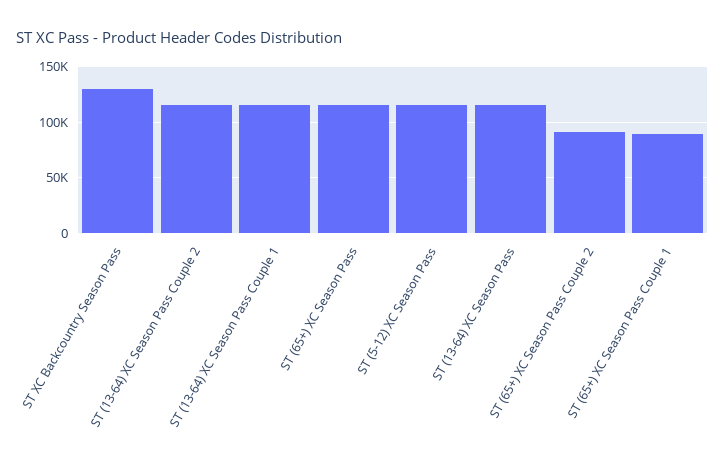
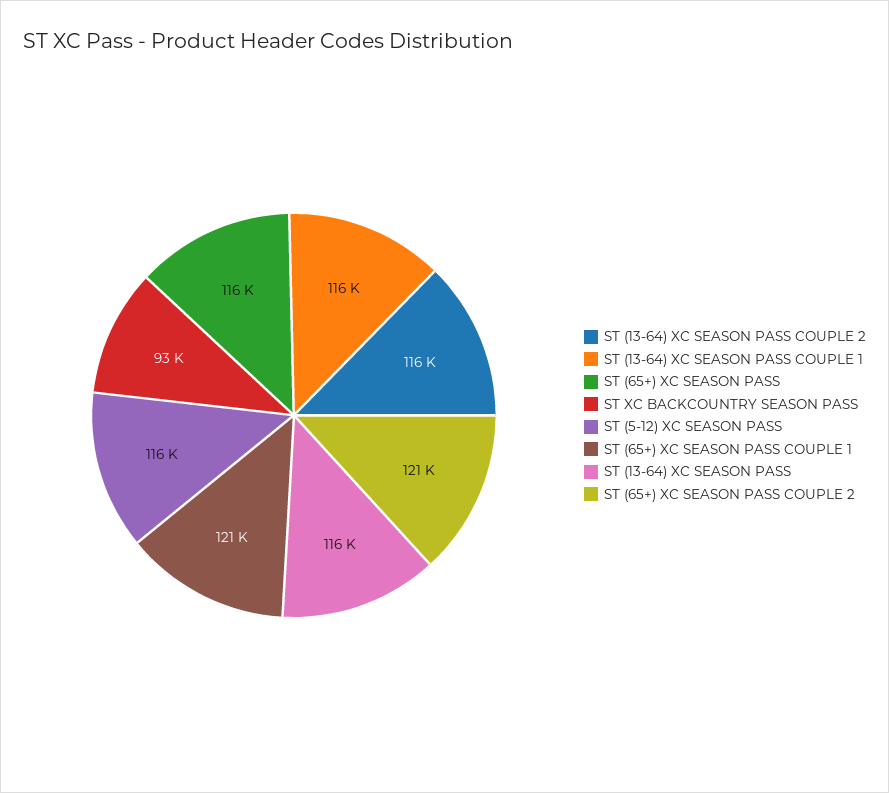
ST XC Backcountry Season Pass: 130000 -> 93000
ST (65+) XC Season Pass Couple 2: 90000 -> 121000
ST (65+) XC Season Pass Couple 1: 90000 -> 121000

